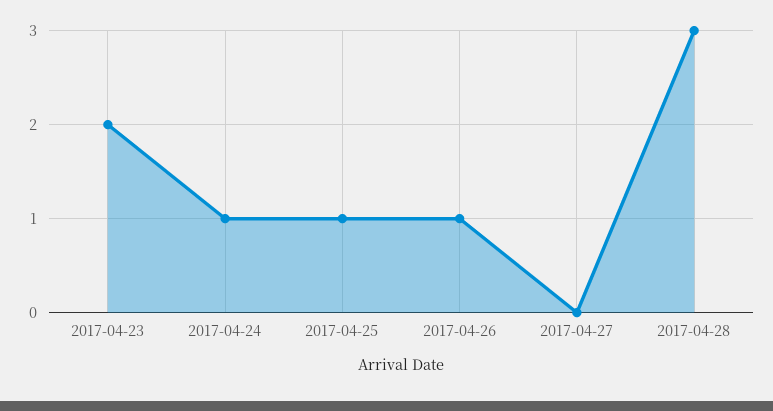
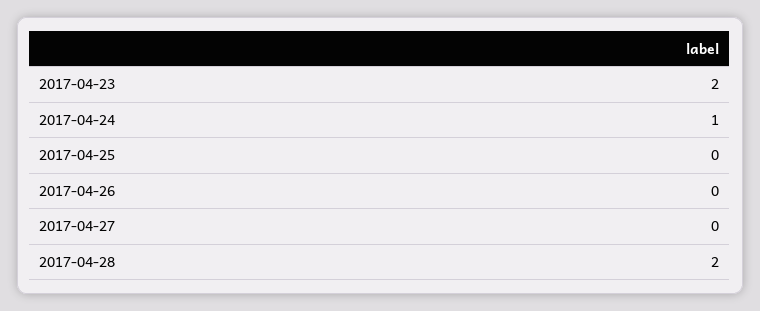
2017-04-25: 1 -> 0
2017-04-26: 1 -> 0
2017-04-28: 3 -> 2

